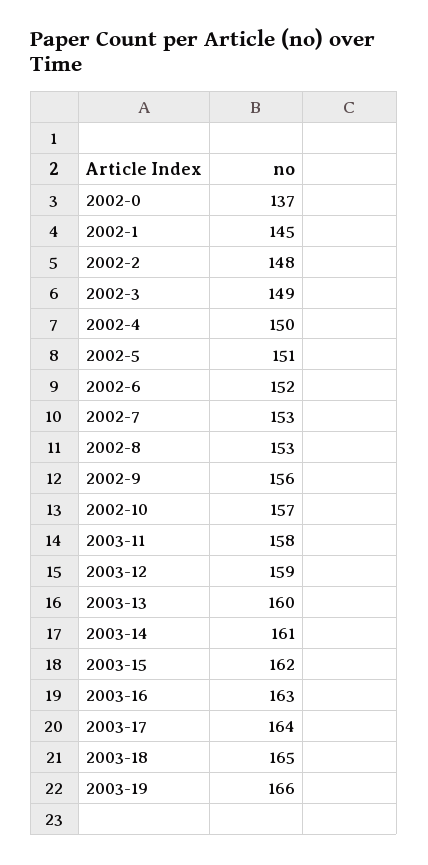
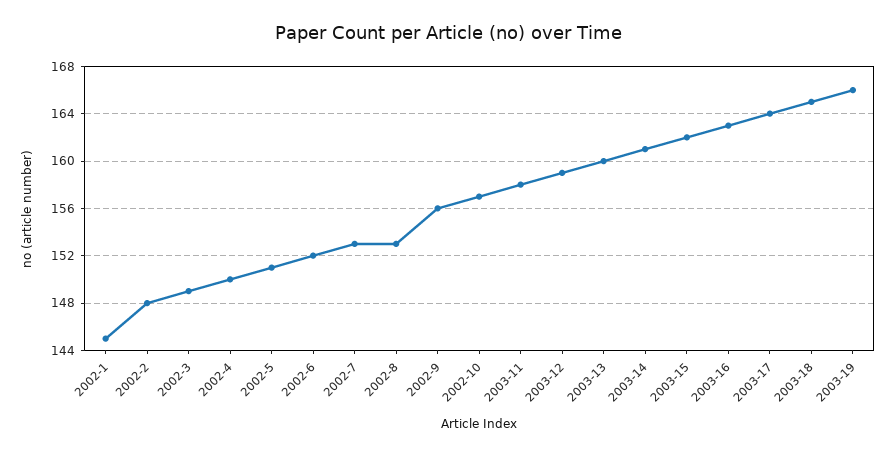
2002-0: 137 -> none

